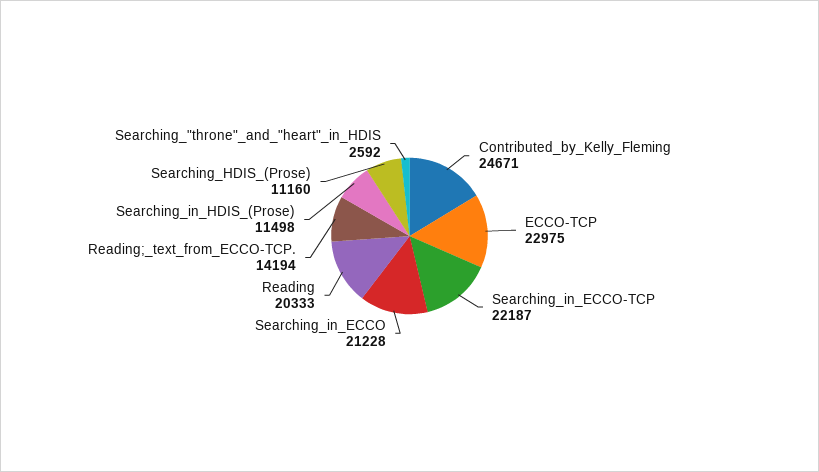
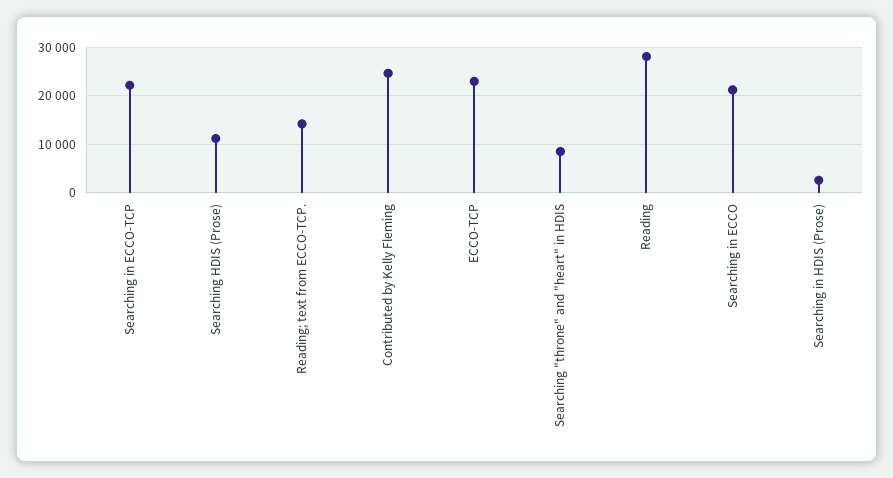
Reading: 20333 -> 28000
Searching_in_HDIS_(Prose): 11498 -> 2000
Searching_"throne"_and_"heart"_in_HDIS: 2592 -> 8000

